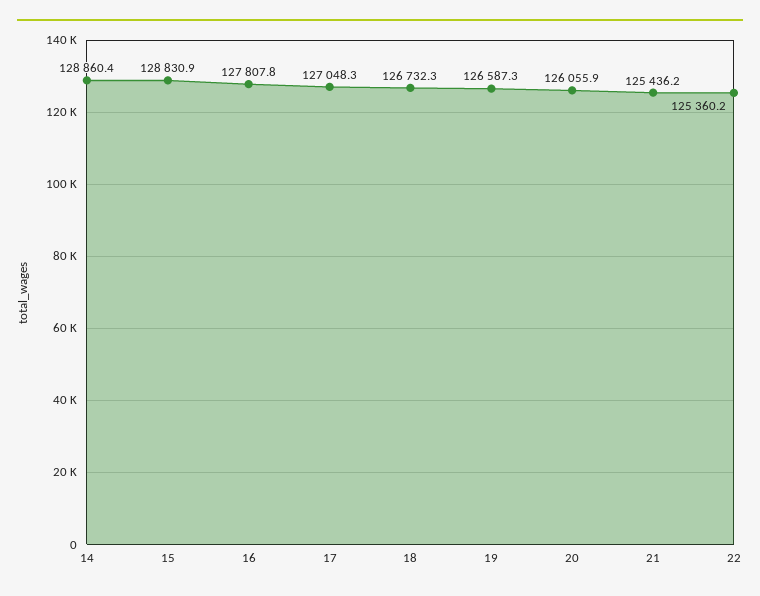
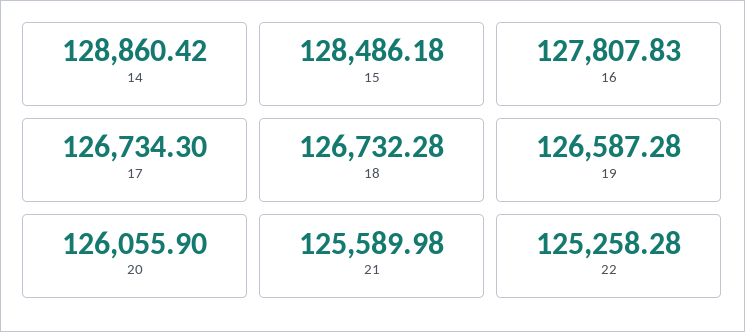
15: 128830.9 -> 128486.18
17: 127048.3 -> 126734.3
21: 125436.2 -> 125589.98
22: 125360.2 -> 125258.28

